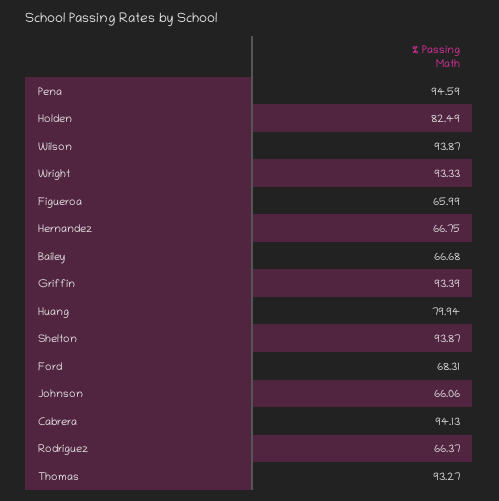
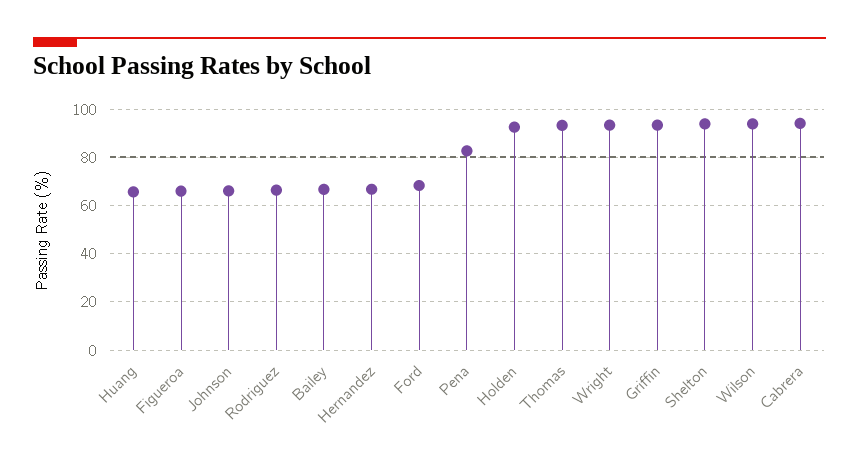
Pena: 94.59 -> 82.5
Holden: 82.49 -> 92.5
Huang: 79.94 -> 65

